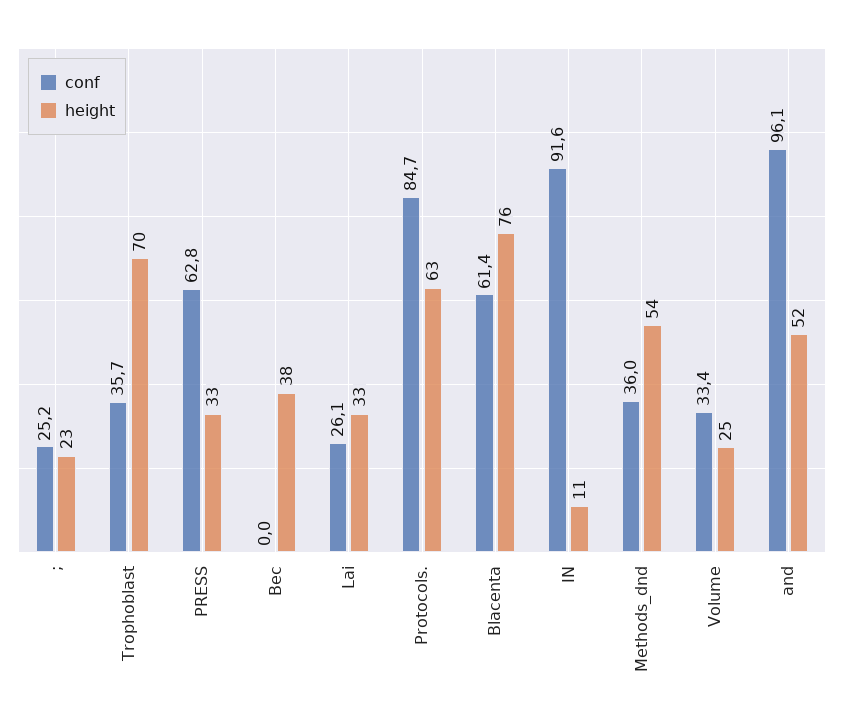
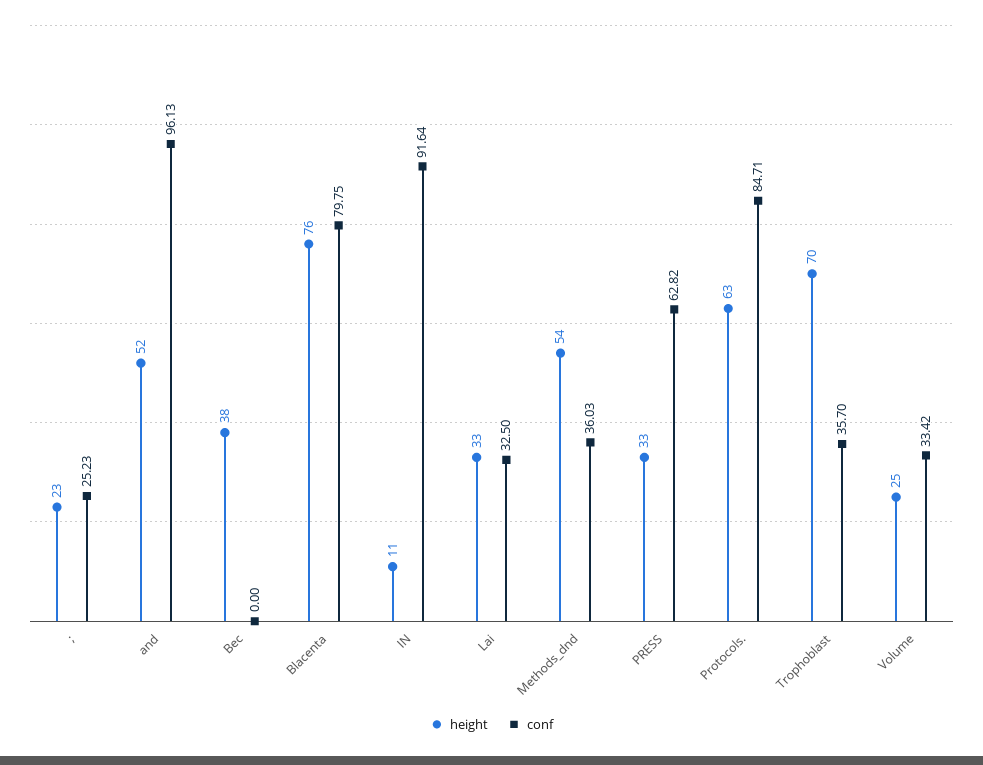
conf, Lai: 26.1 -> 32.5
conf, Blacenta: 61.4 -> 79.75

